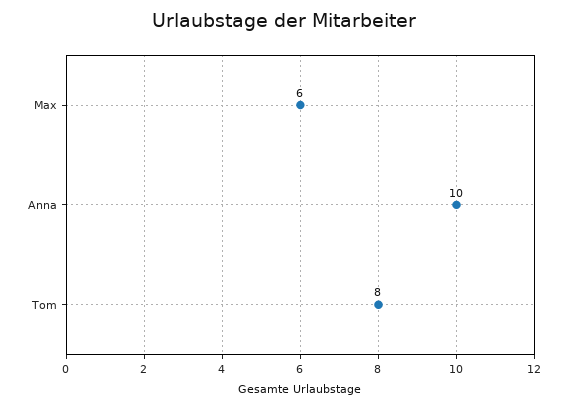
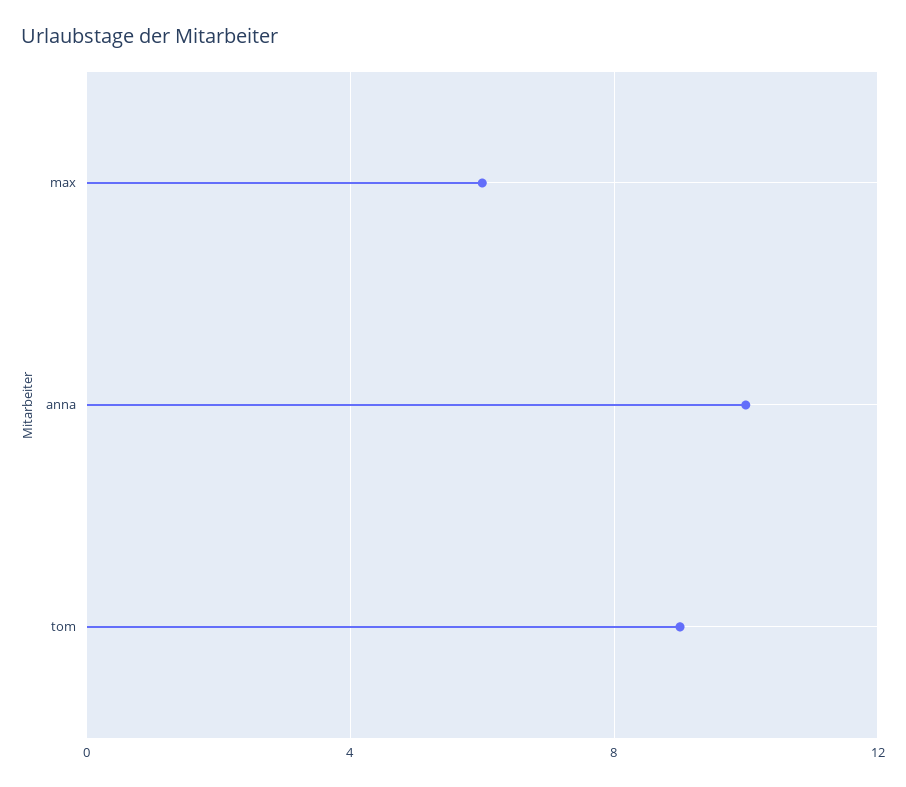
Tom: 8 -> 9

